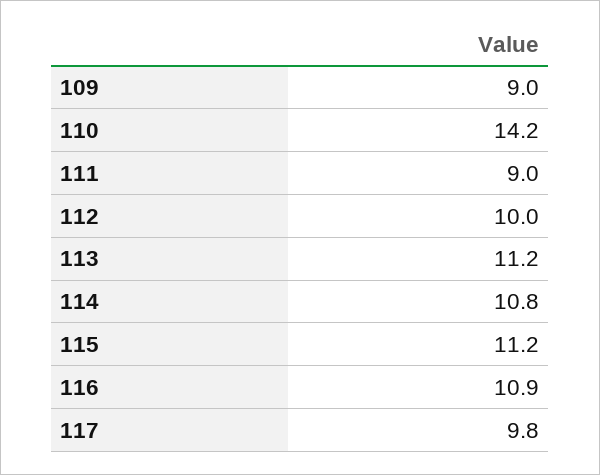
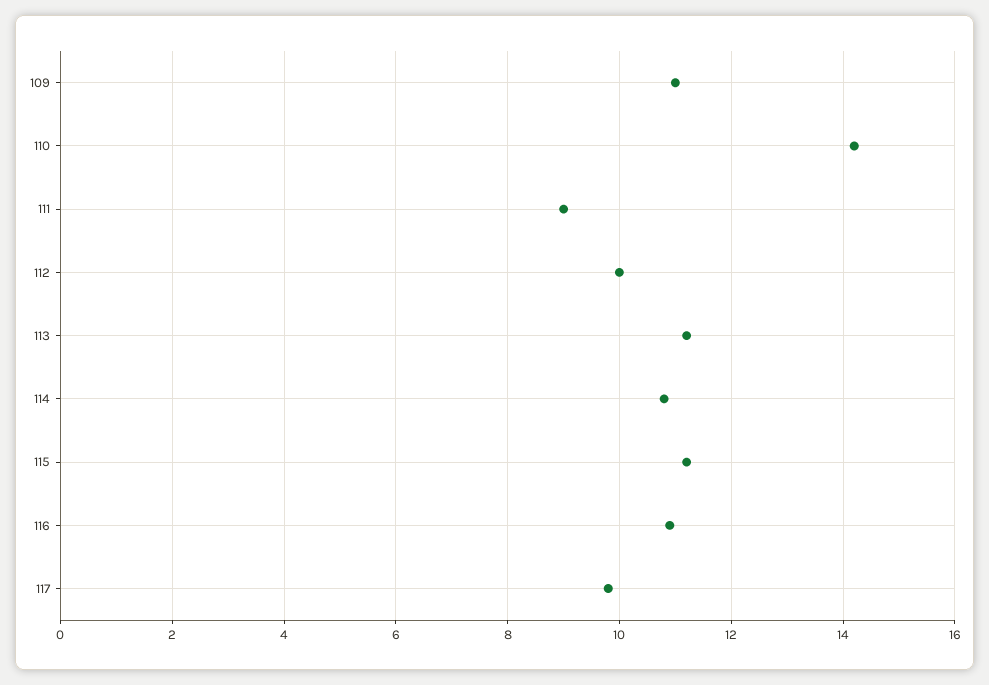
109: 9 -> 11

